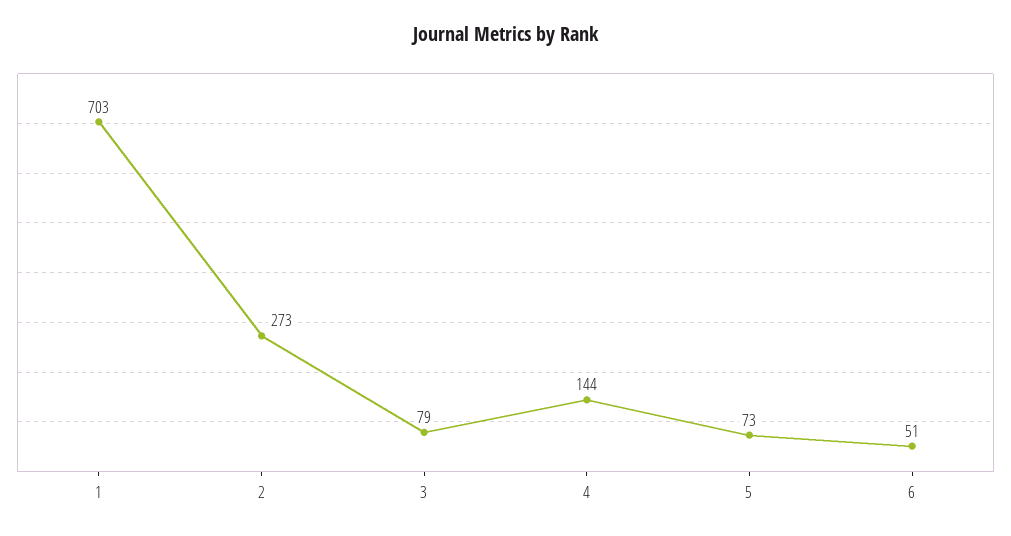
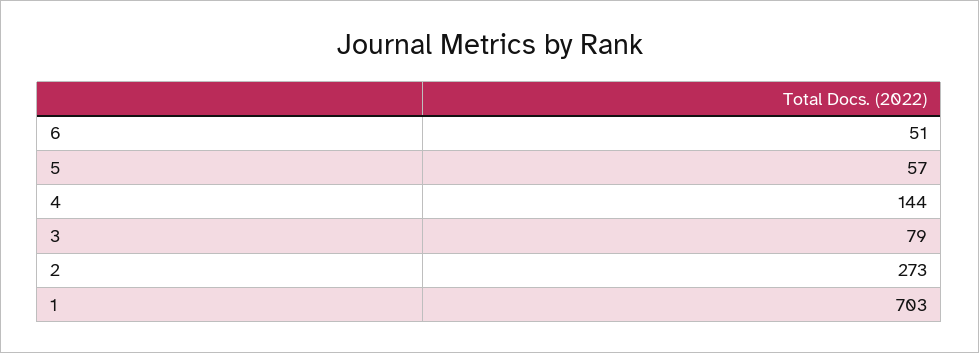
5: 73 -> 57

